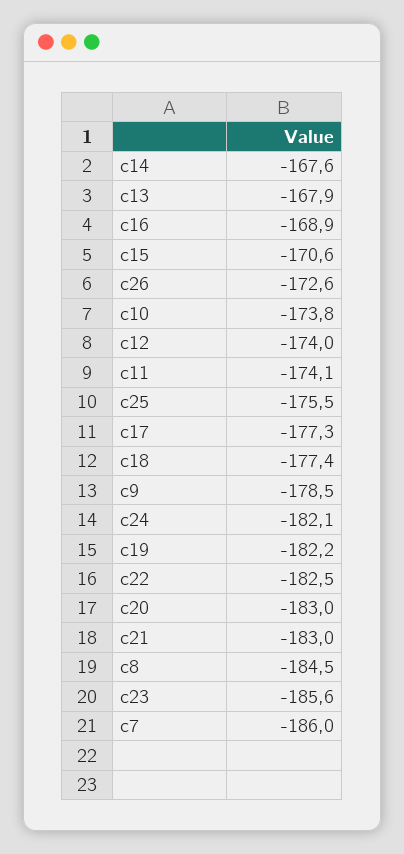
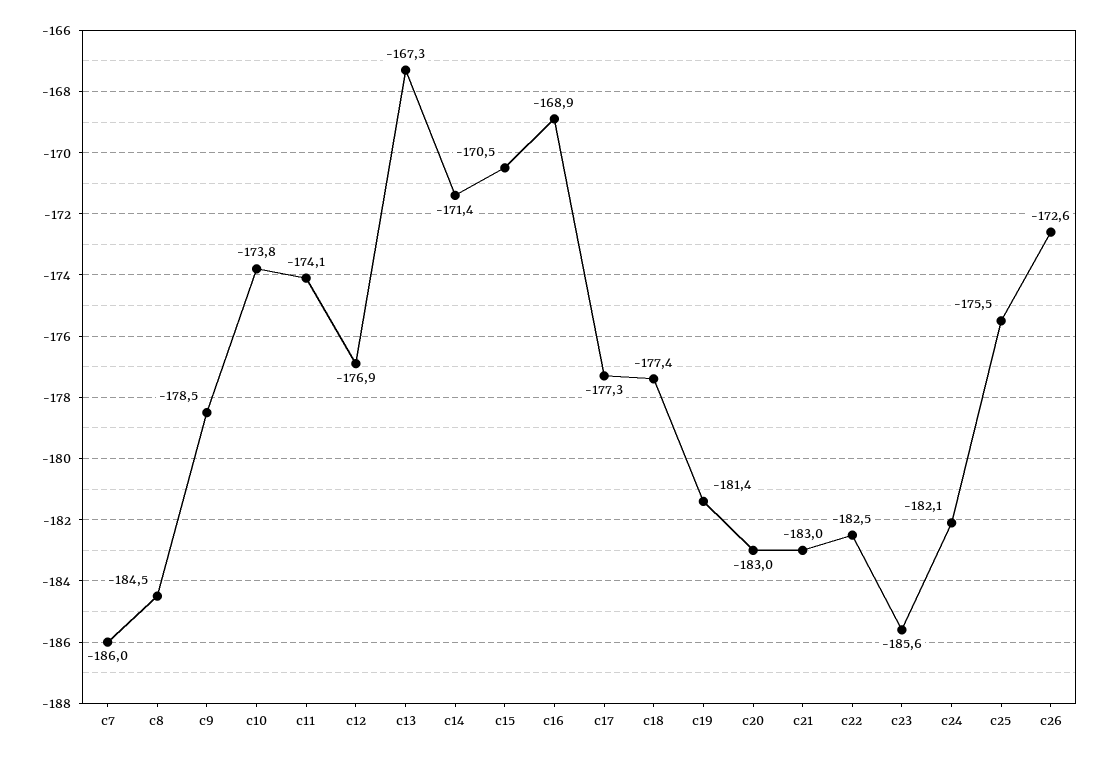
c14: -167.6 -> -171.4
c13: -167.9 -> -167.3
c15: -170.6 -> -170.5
c12: -174 -> -176.9
c19: -182.2 -> -181.4

